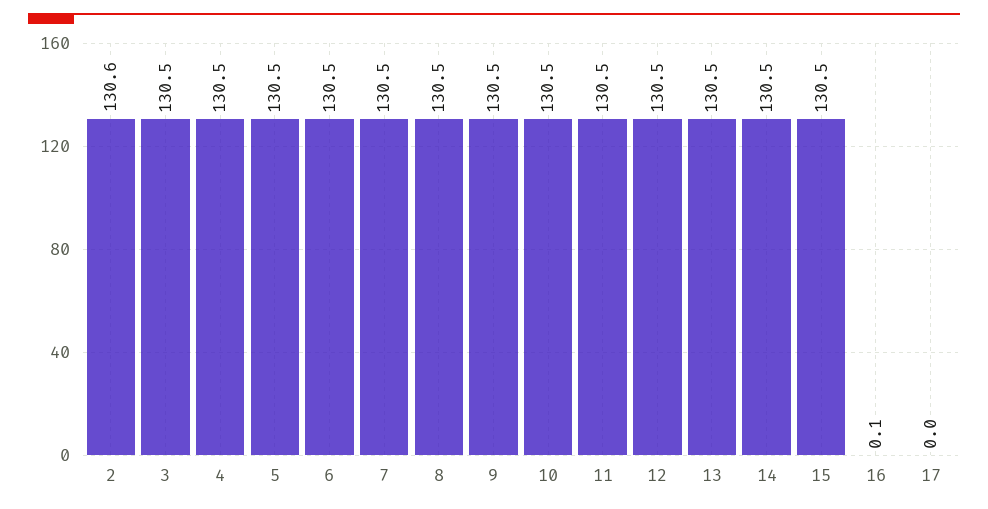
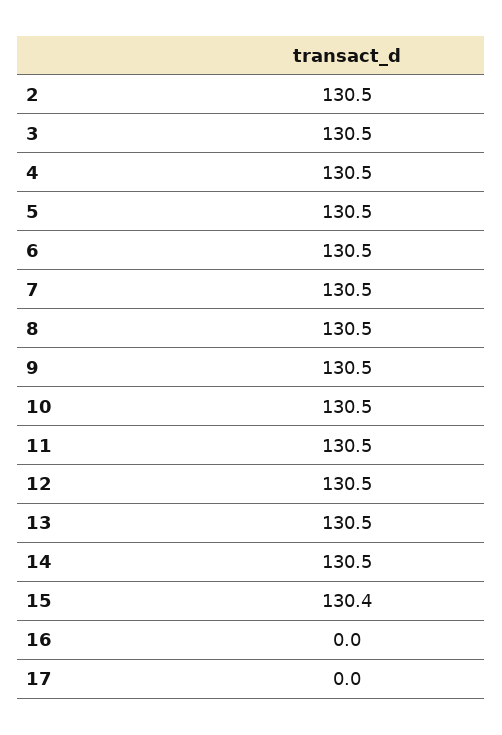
2: 130.6 -> 130.5
15: 130.5 -> 130.4
16: 0.1 -> 0

